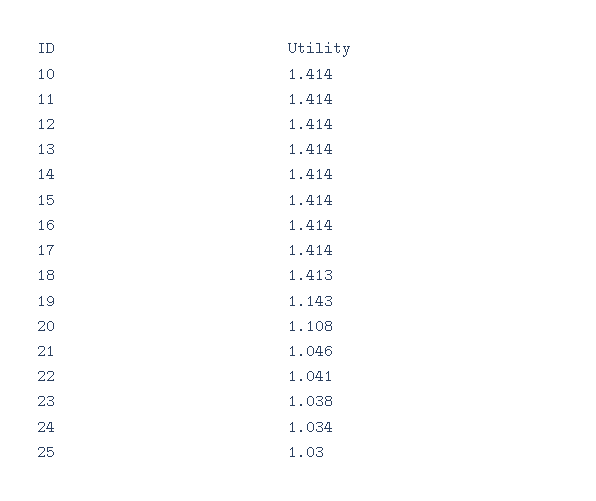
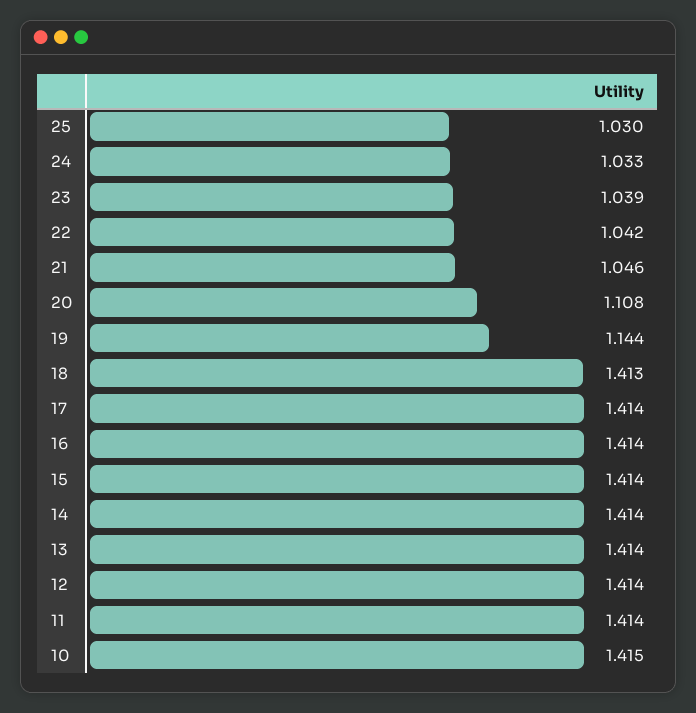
10: 1.414 -> 1.415
19: 1.143 -> 1.144
22: 1.041 -> 1.042
23: 1.038 -> 1.039
24: 1.034 -> 1.033

